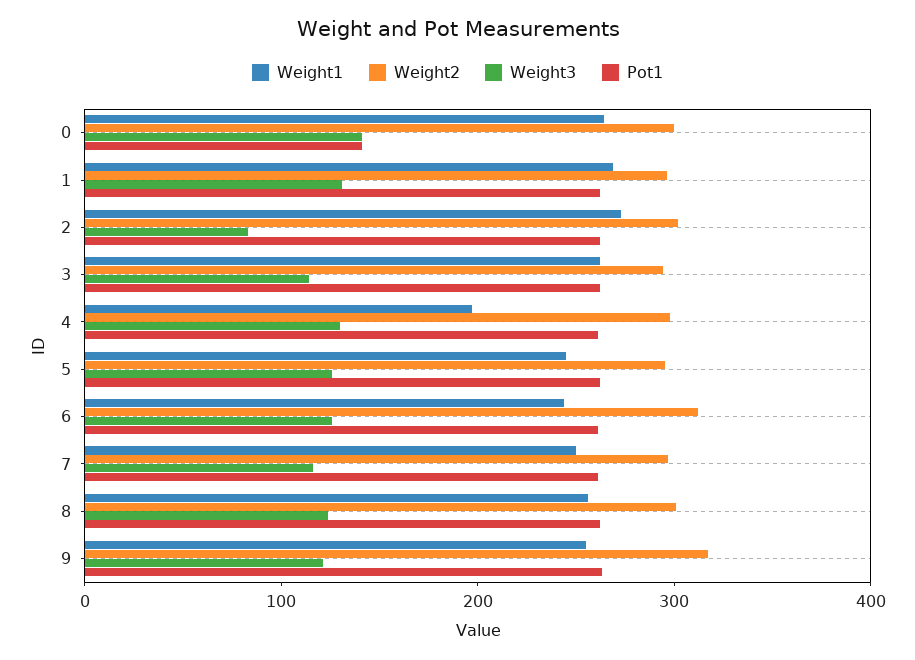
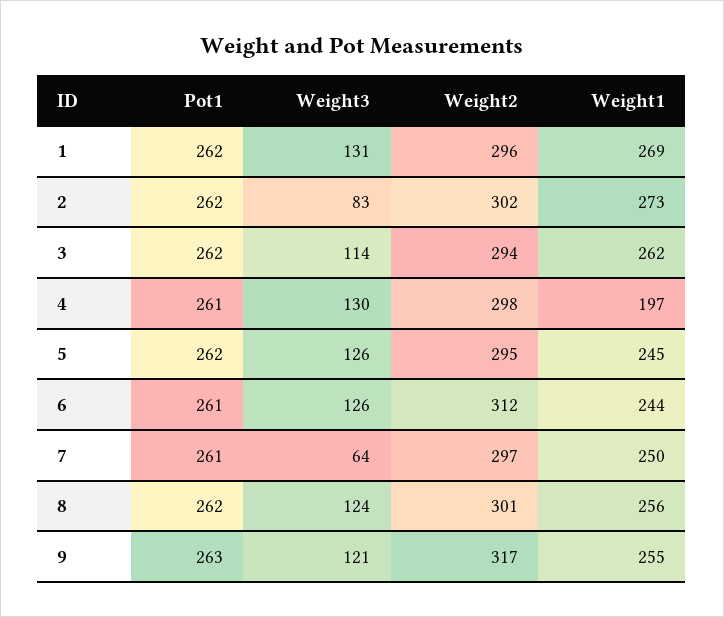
Weight1, 0: 260 -> none
Weight2, 0: 300 -> none
Weight3, 0: 140 -> none
Pot1, 0: 140 -> none
Weight3, 7: 120 -> 64

